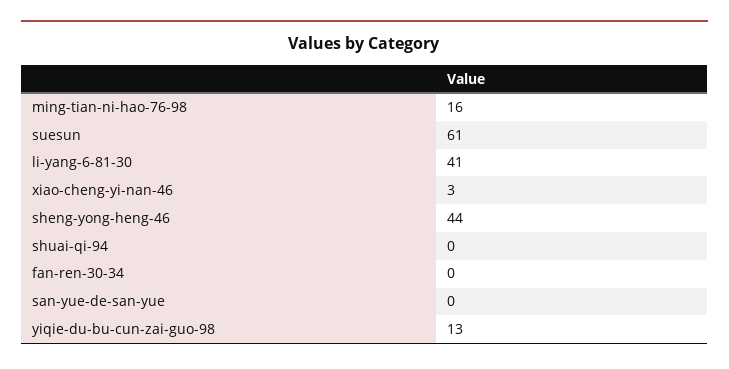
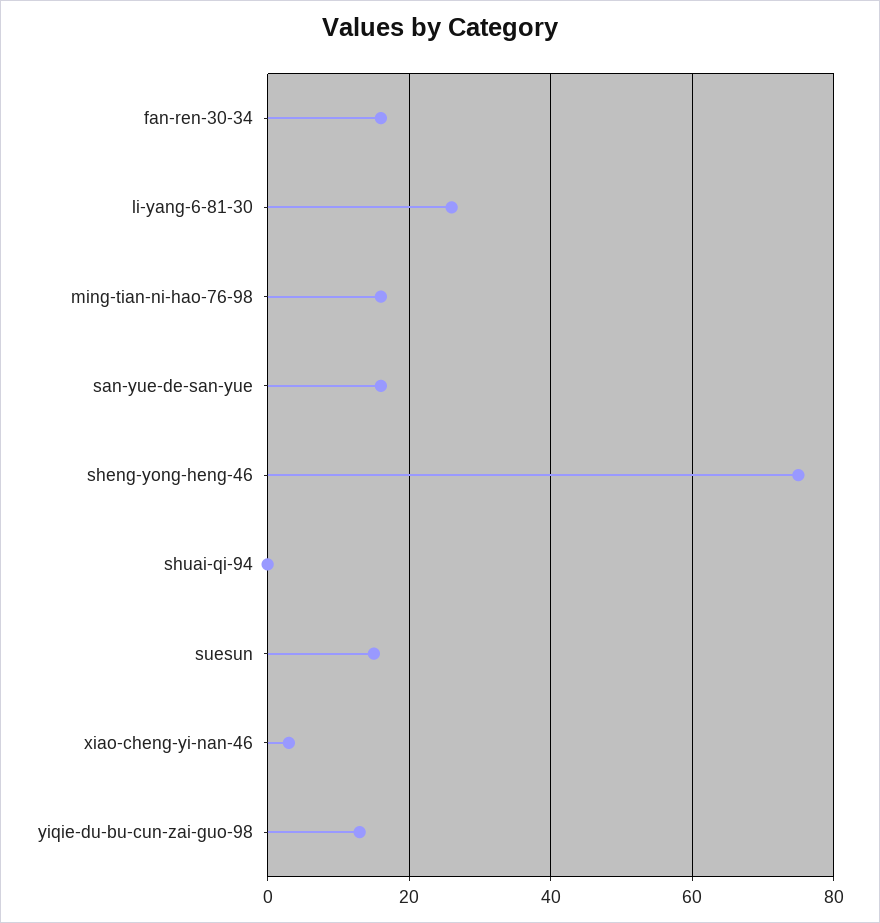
suesun: 61 -> 15
li-yang-6-81-30: 41 -> 25
sheng-yong-heng-46: 44 -> 75
fan-ren-30-34: 0 -> 15
san-yue-de-san-yue: 0 -> 15

